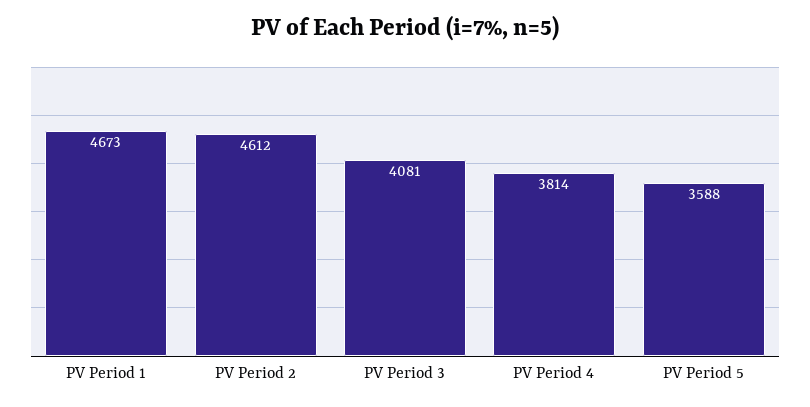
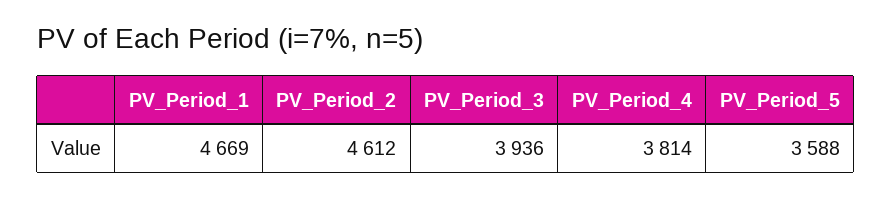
PV Period 1: 4673 -> 4669
PV Period 3: 4081 -> 3936

